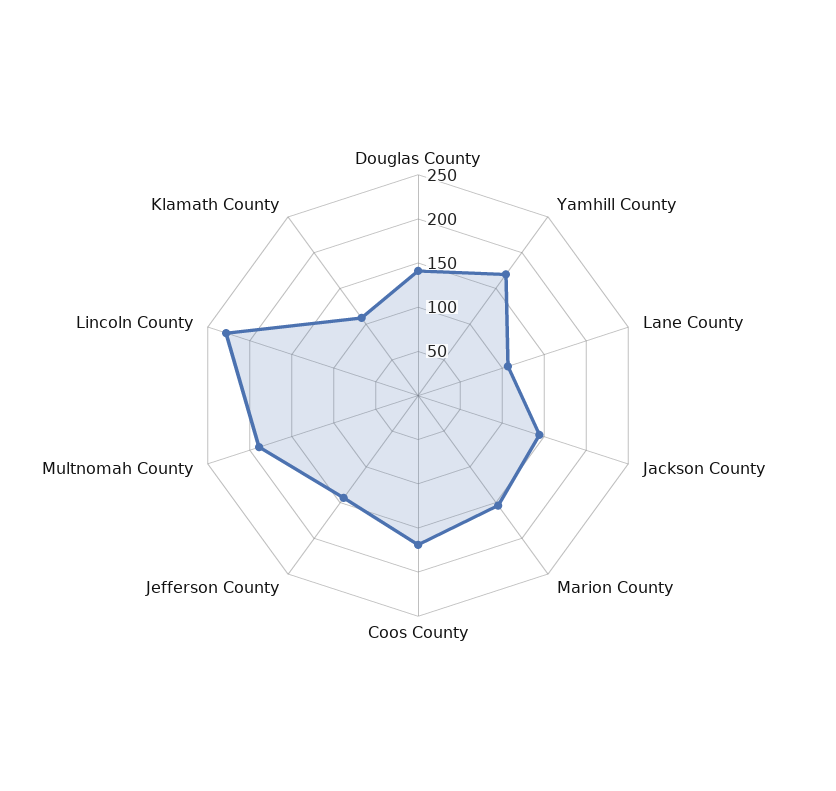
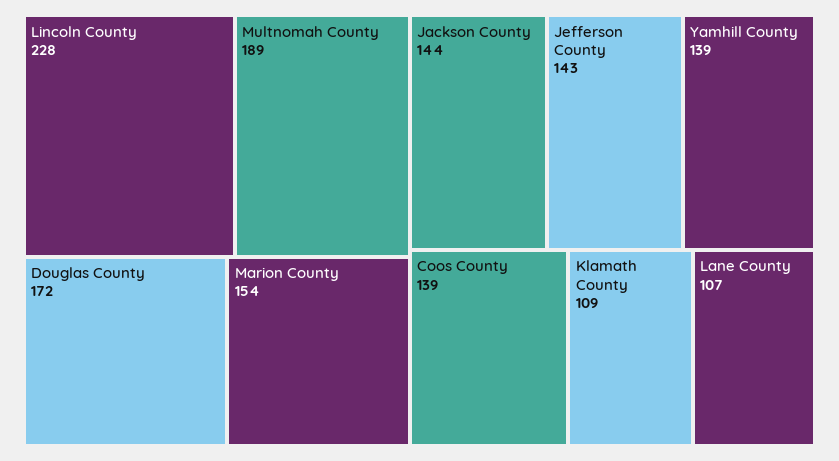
Douglas County: 140 -> 172
Yamhill County: 170 -> 139
Coos County: 170 -> 139

